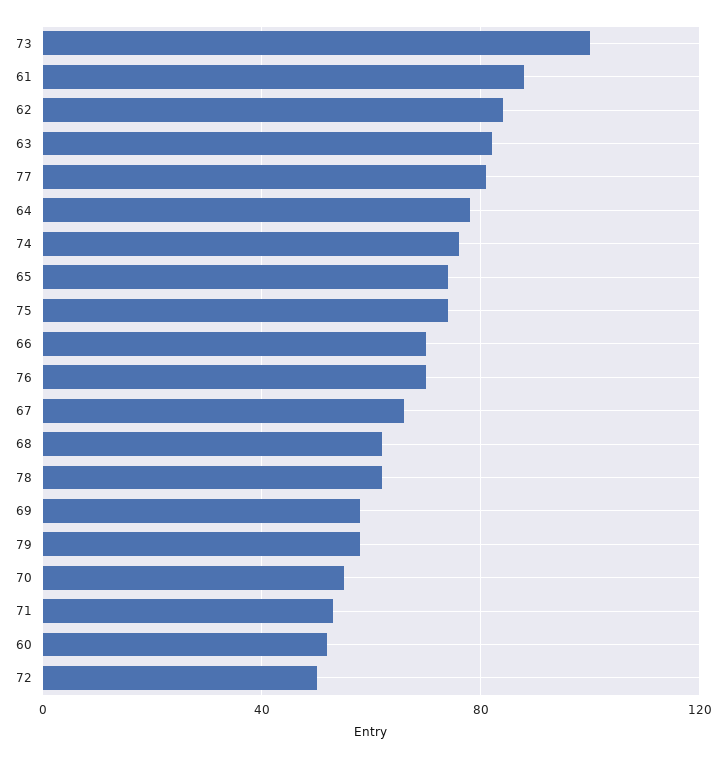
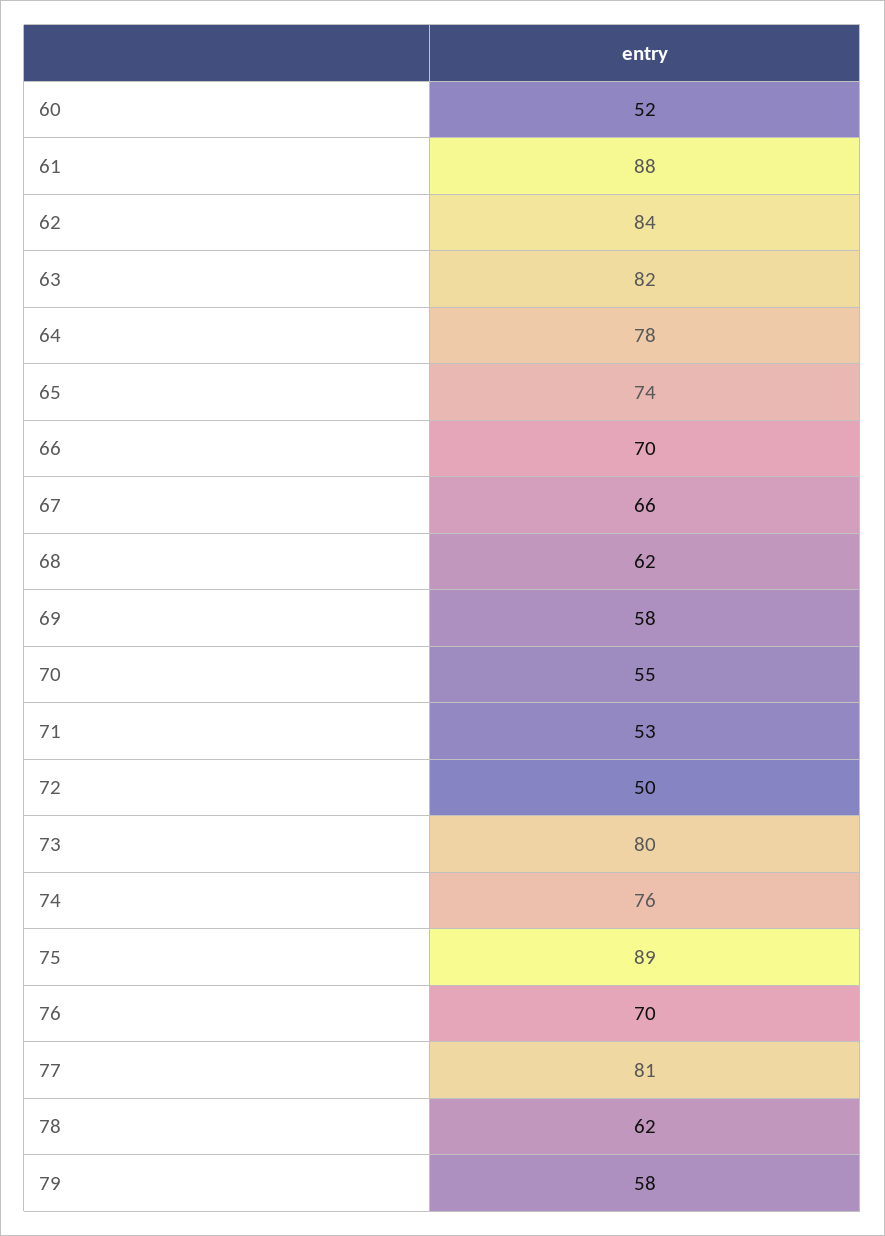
73: 100 -> 80
75: 75 -> 89

